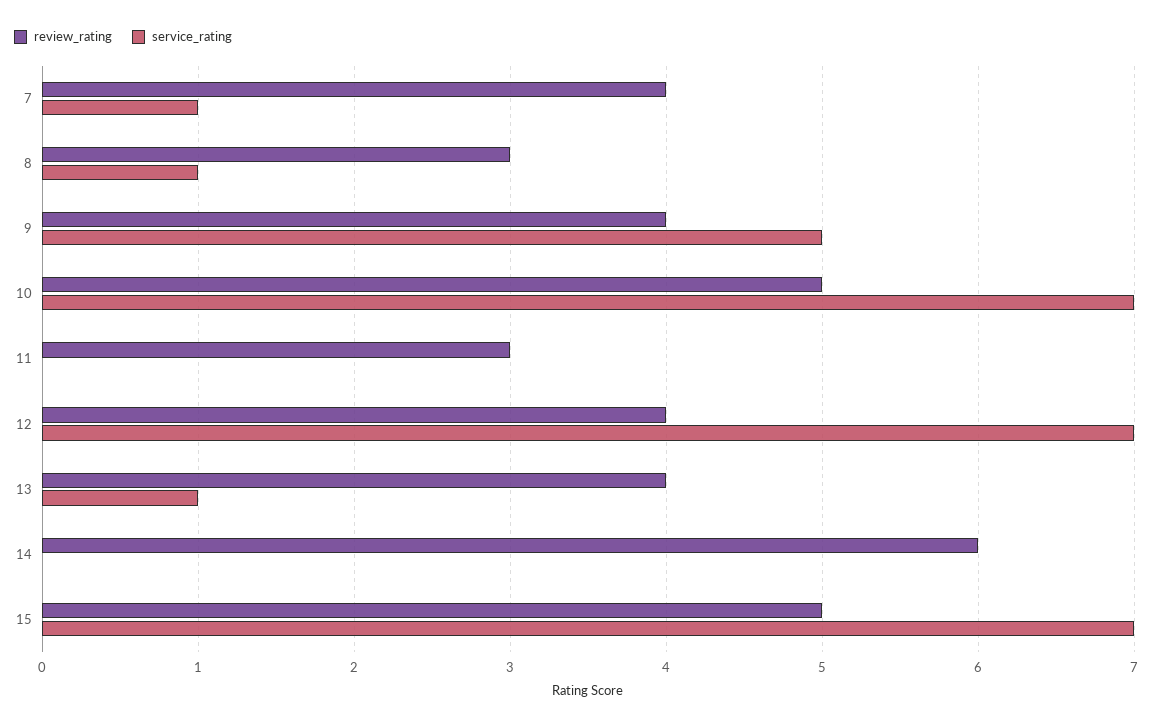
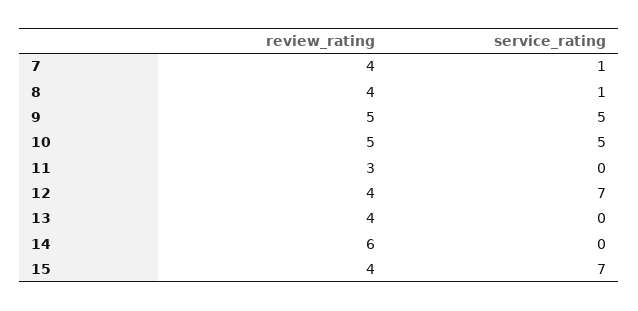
review_rating, 8: 3 -> 4
review_rating, 9: 4 -> 5
service_rating, 10: 7 -> 5
service_rating, 13: 1 -> 0
review_rating, 15: 5 -> 4

